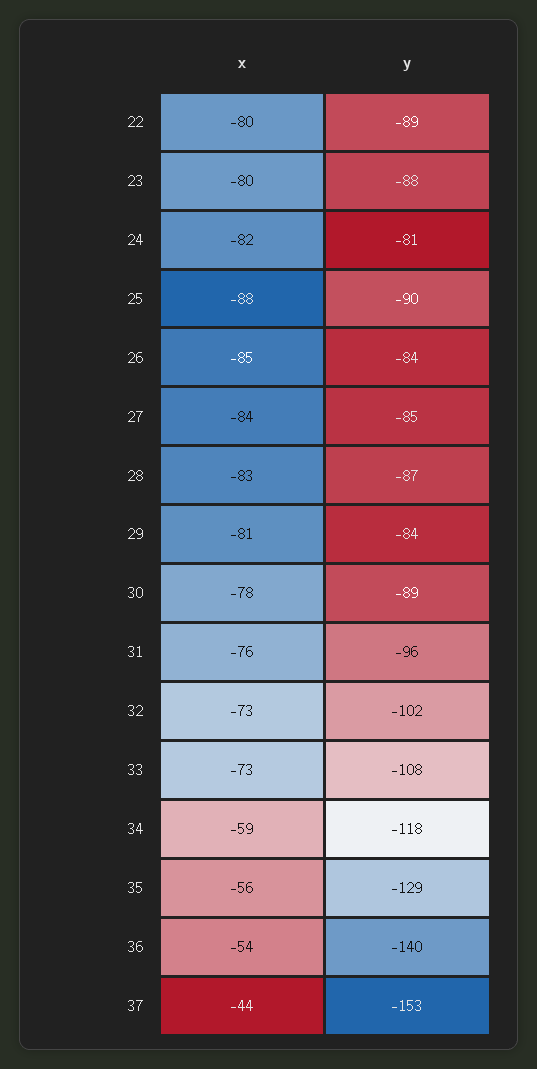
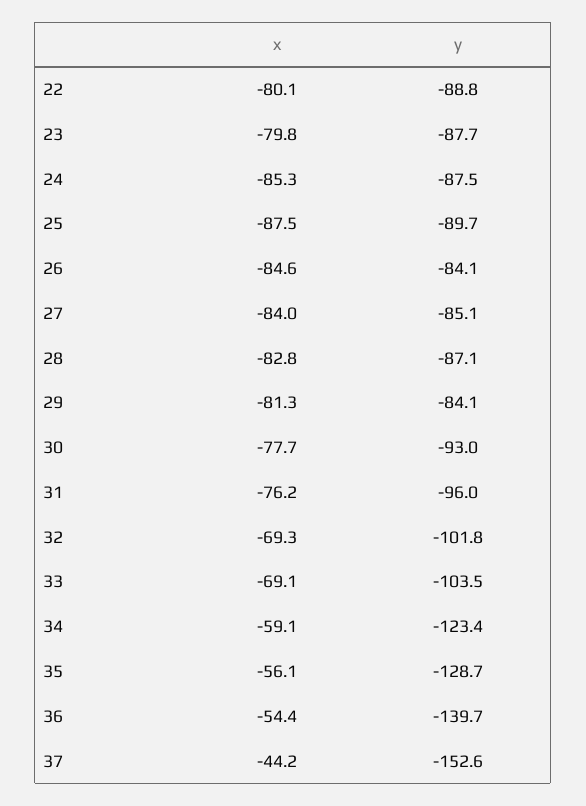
x, 24: -82 -> -85.3
y, 24: -81 -> -87.5
y, 30: -89 -> -93
x, 32: -73 -> -69.3
x, 33: -73 -> -69.1
y, 33: -108 -> -103.5
y, 34: -118 -> -123.4

